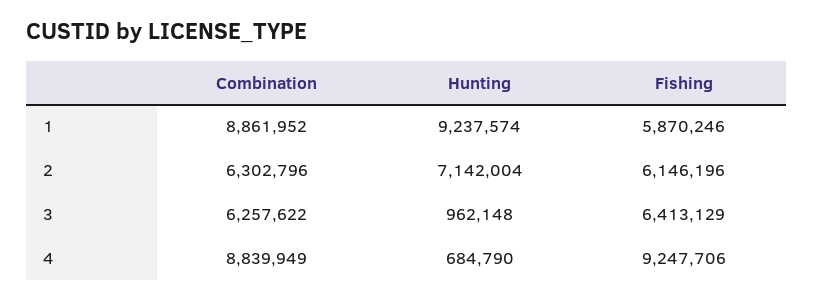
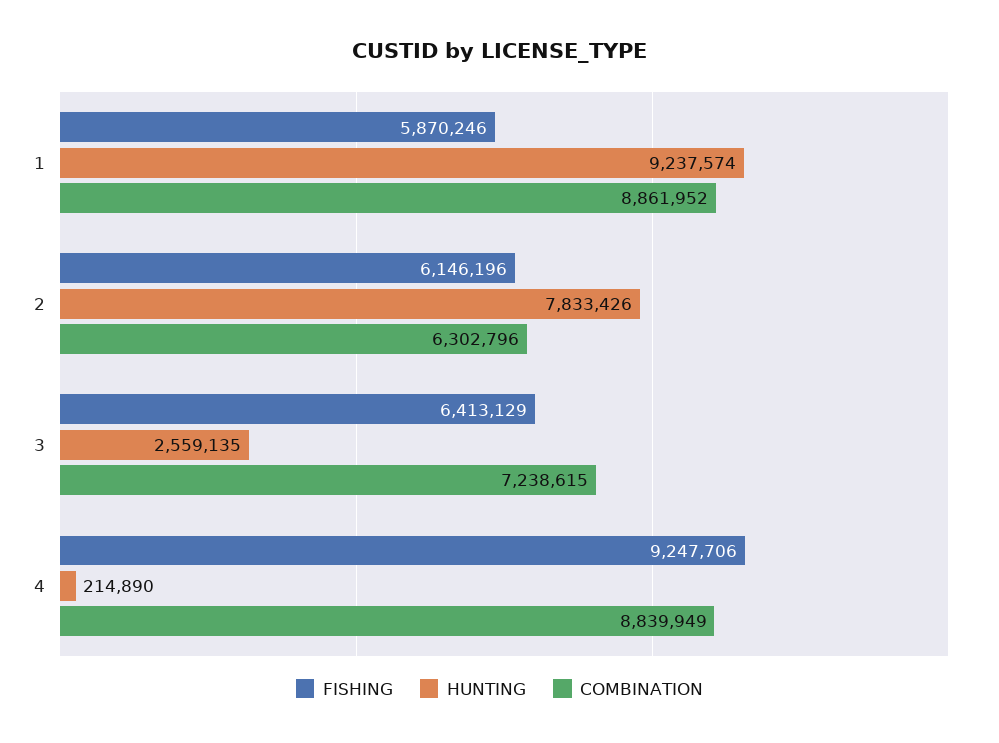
Hunting, 2: 7142004 -> 7833426
Combination, 3: 6257622 -> 7238615
Hunting, 3: 962148 -> 2559135
Hunting, 4: 684790 -> 214890

